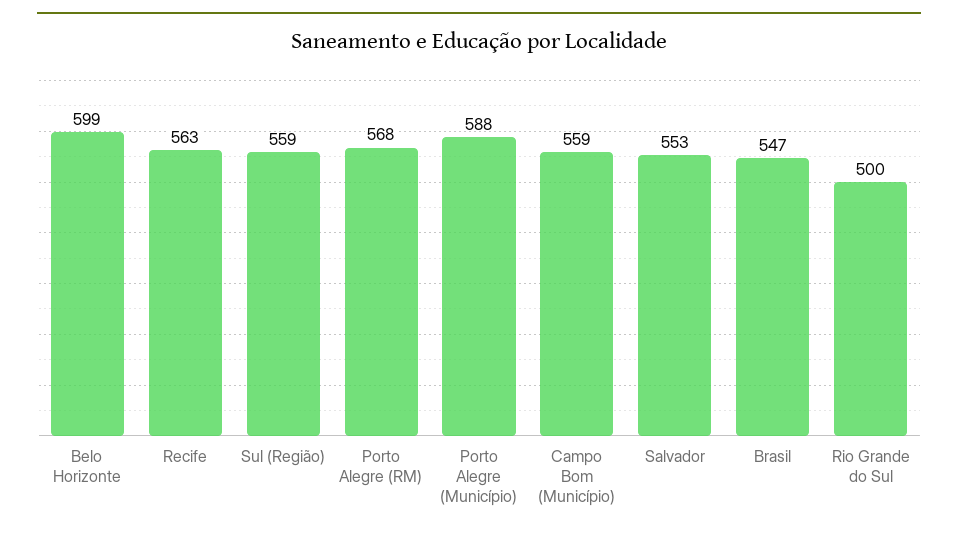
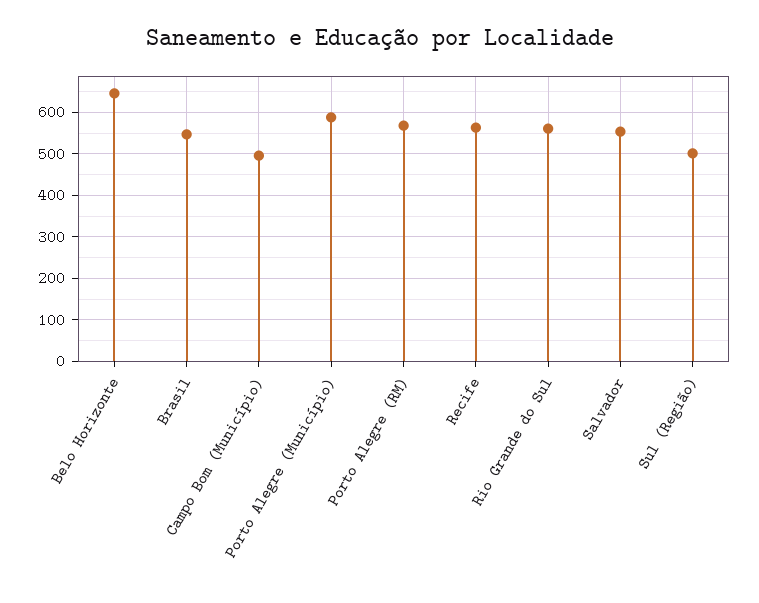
Belo Horizonte: 599 -> 640
Sul (Região): 559 -> 500
Campo Bom (Município): 559 -> 500
Rio Grande do Sul: 500 -> 560

